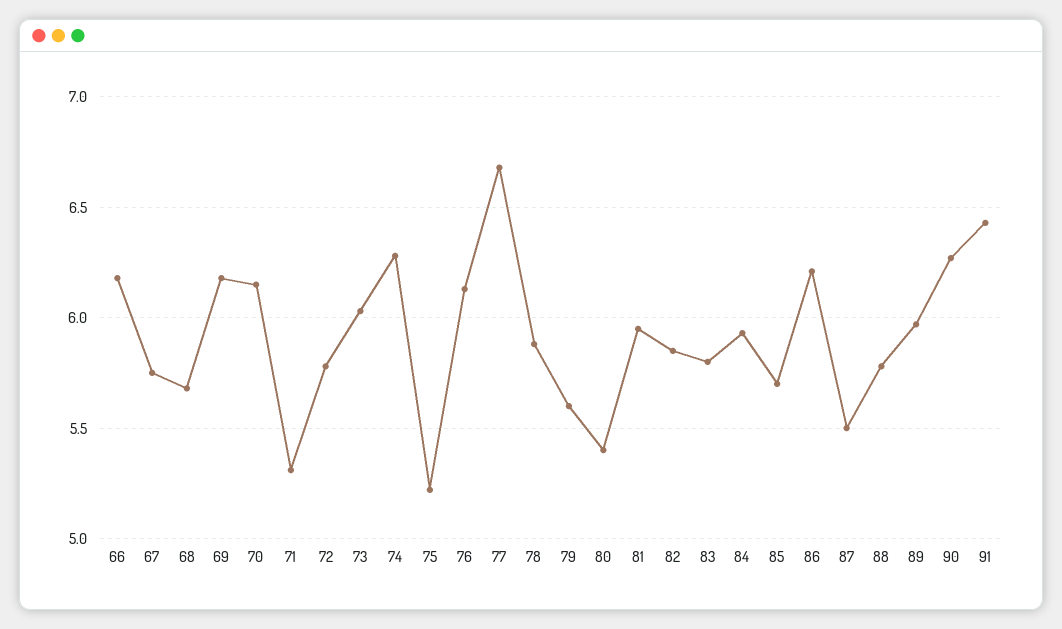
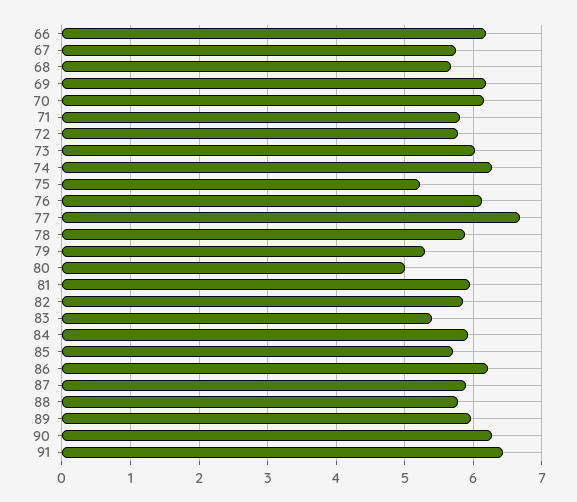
71: 5.3 -> 5.8
79: 5.6 -> 5.3
80: 5.4 -> 5
83: 5.8 -> 5.4
87: 5.5 -> 5.9

